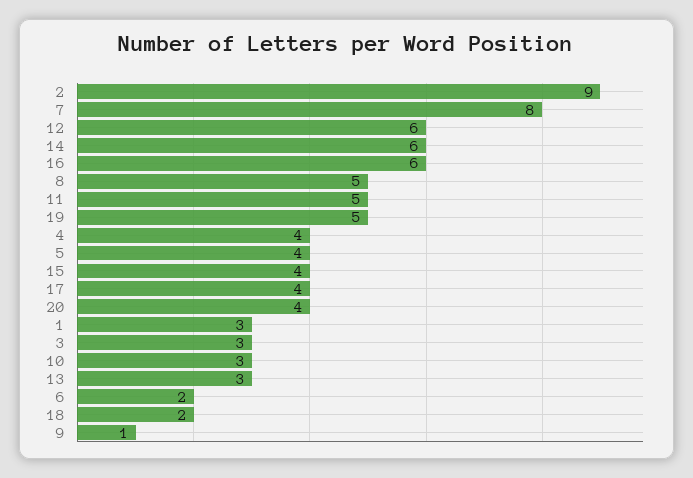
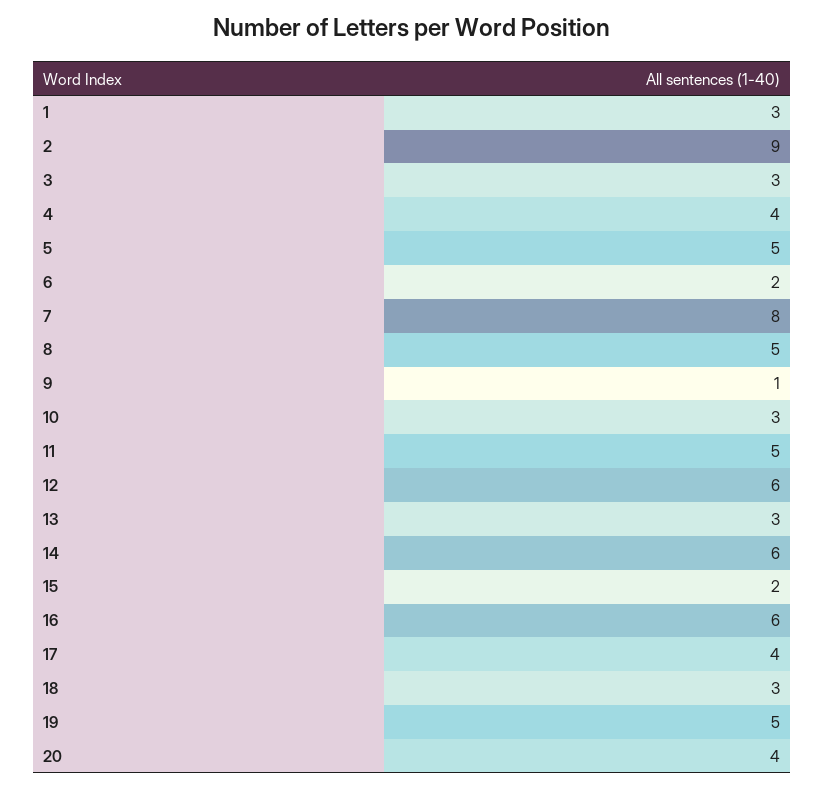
5: 4 -> 5
15: 4 -> 2
18: 2 -> 3

